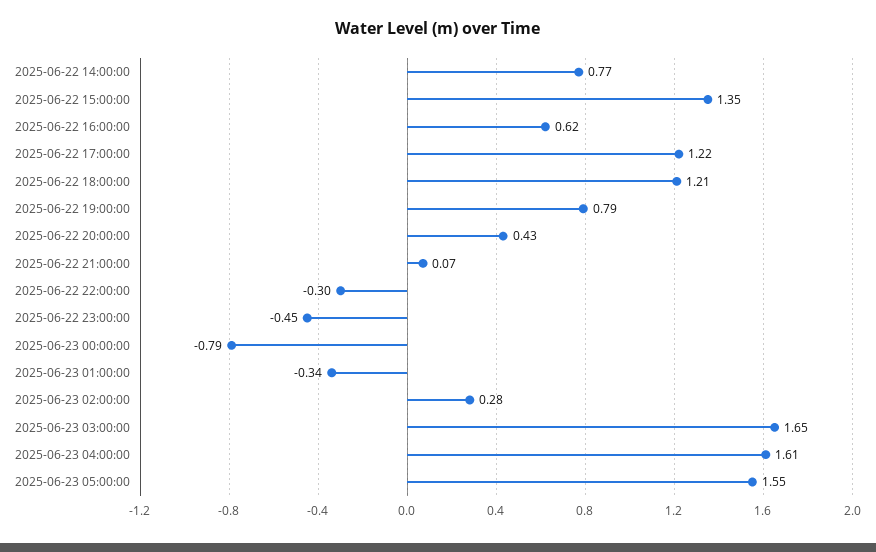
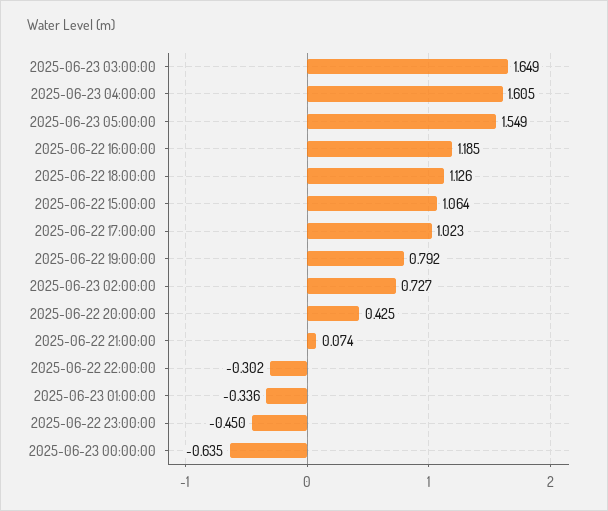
2025-06-22 14:00:00: 0.77 -> none
2025-06-22 15:00:00: 1.35 -> 1.064
2025-06-22 16:00:00: 0.62 -> 1.185
2025-06-22 17:00:00: 1.22 -> 1.023
2025-06-22 18:00:00: 1.21 -> 1.126
2025-06-23 00:00:00: -0.79 -> -0.635
2025-06-23 02:00:00: 0.28 -> 0.727

